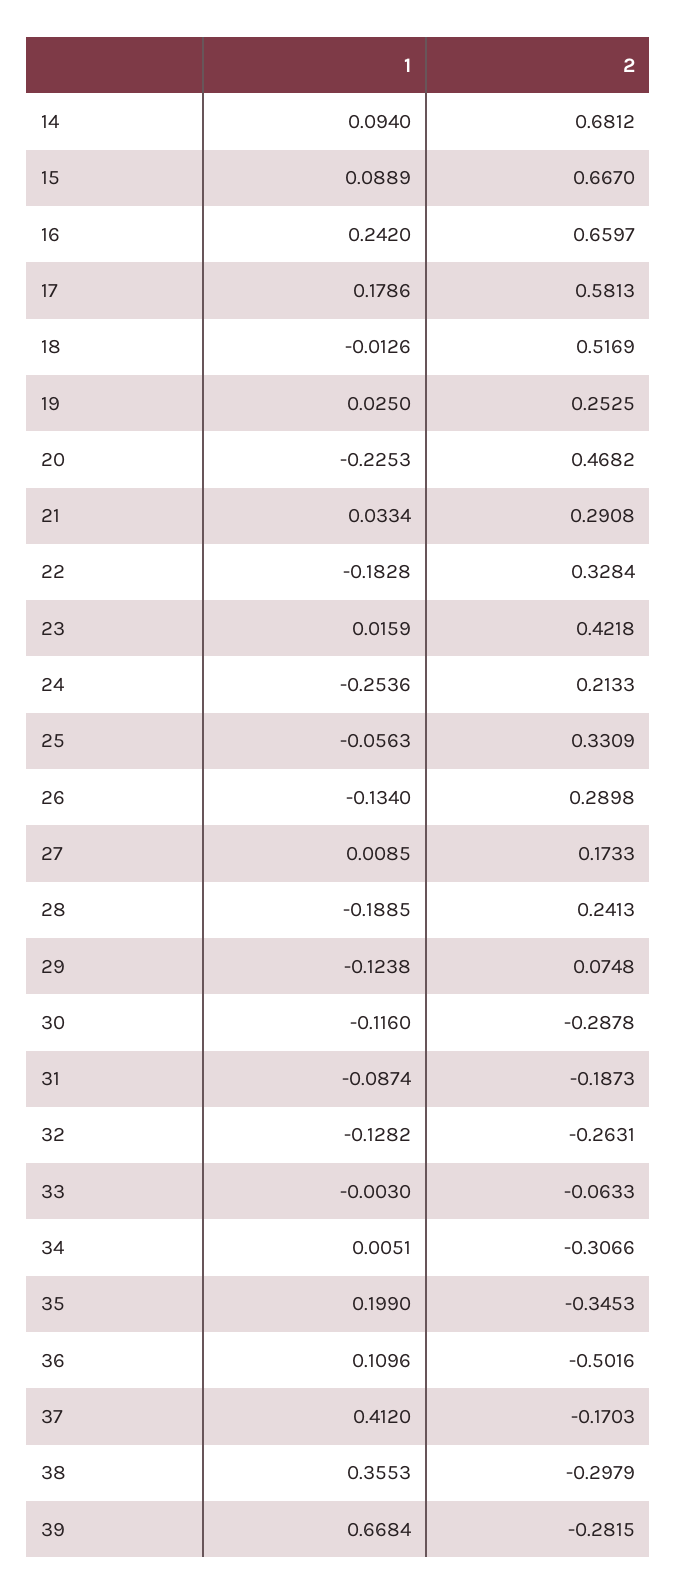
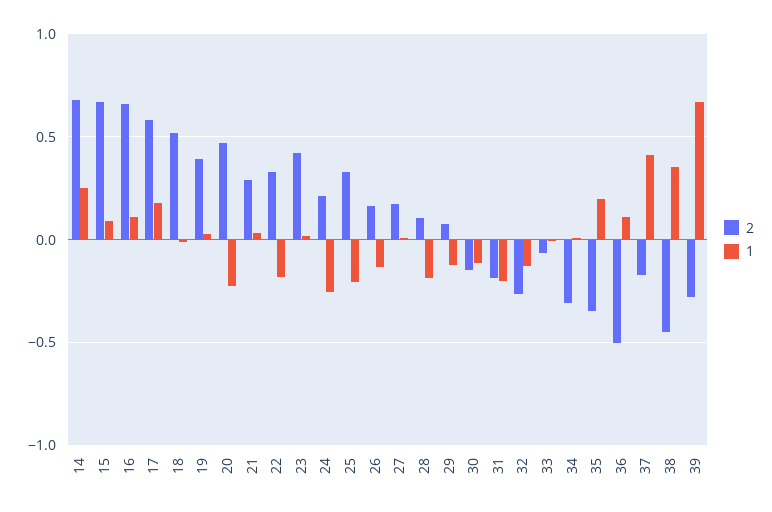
1, 14: 0.094 -> 0.25
1, 16: 0.242 -> 0.1
2, 19: 0.2525 -> 0.4
1, 25: -0.0563 -> -0.2
2, 26: 0.2898 -> 0.15
2, 28: 0.2413 -> 0.1
2, 30: -0.2878 -> -0.15
1, 31: -0.0874 -> -0.2
2, 38: -0.2979 -> -0.45

